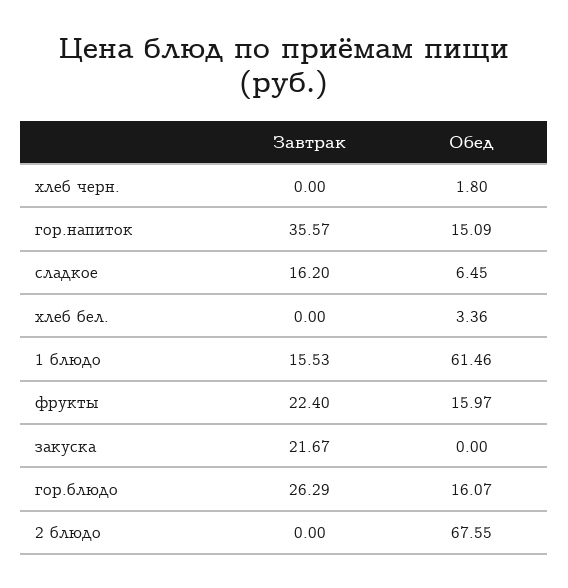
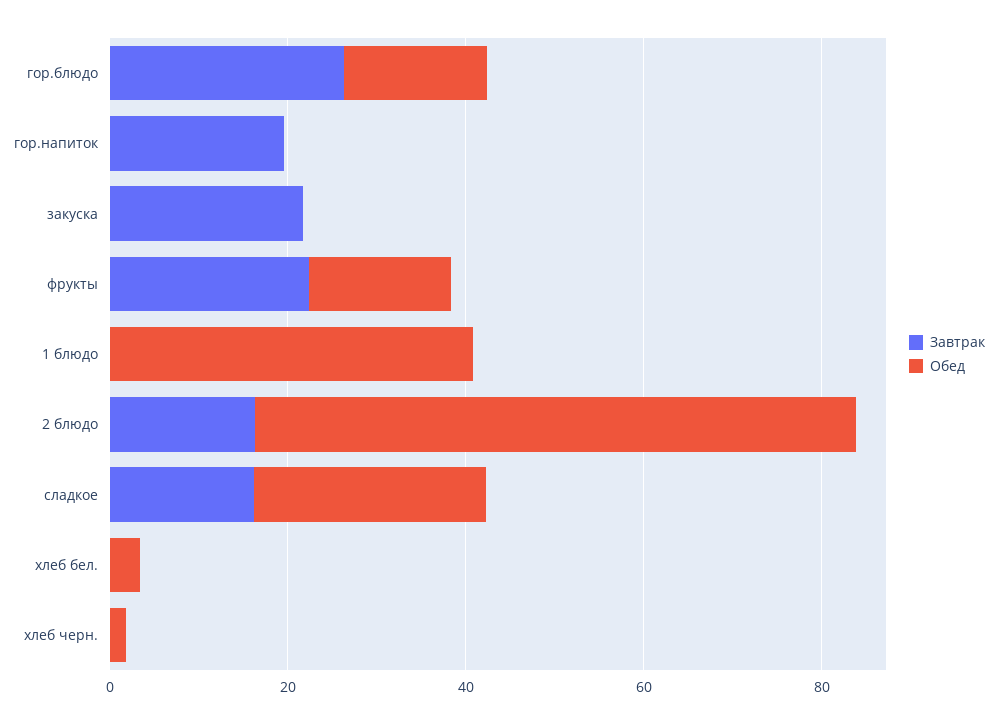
Завтрак, гор.напиток: 35.57 -> 20
Обед, гор.напиток: 15.09 -> 0
Обед, сладкое: 6.45 -> 25
Завтрак, 1 блюдо: 15.53 -> 0
Обед, 1 блюдо: 61.46 -> 40
Завтрак, 2 блюдо: 0 -> 15

